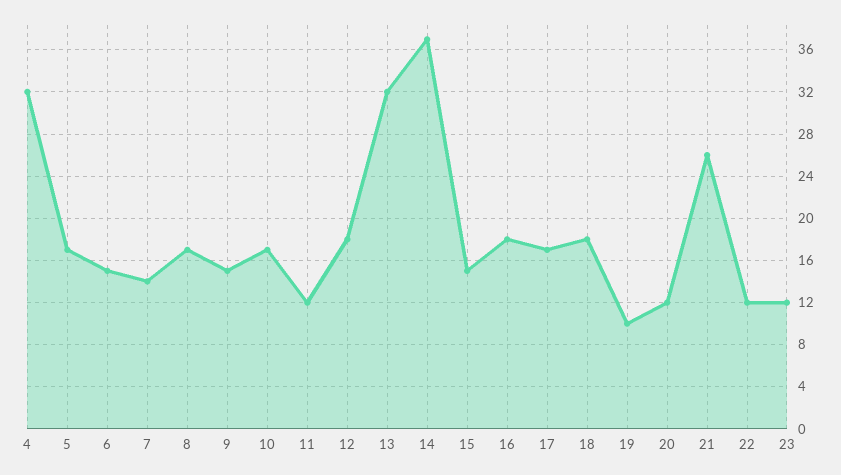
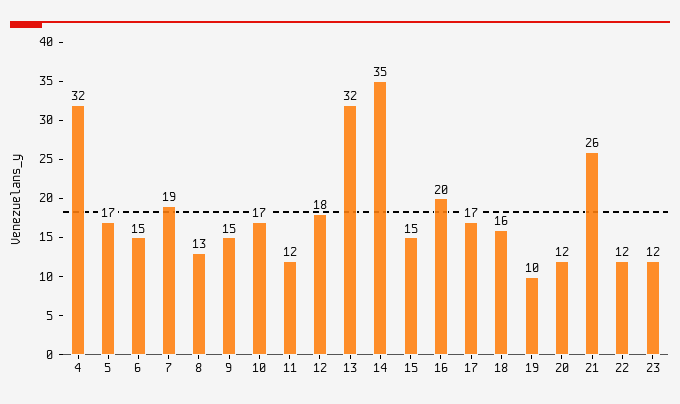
7: 14 -> 19
8: 17 -> 13
14: 37 -> 35
16: 18 -> 20
18: 18 -> 16

